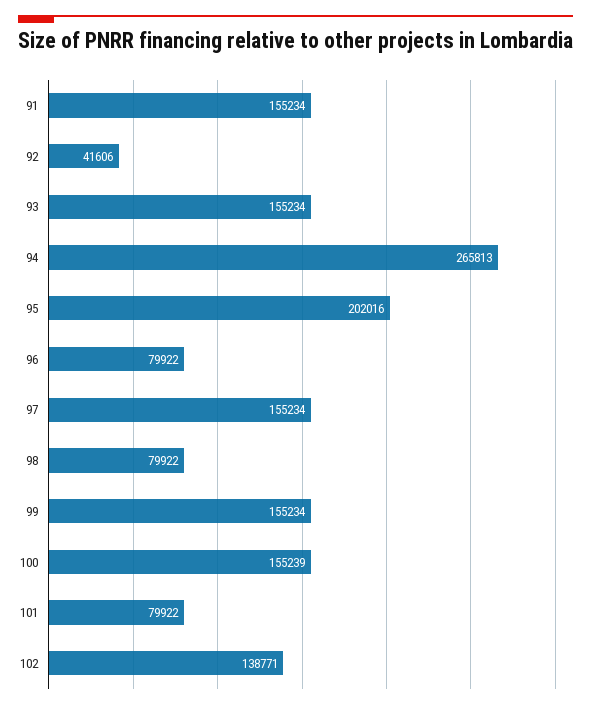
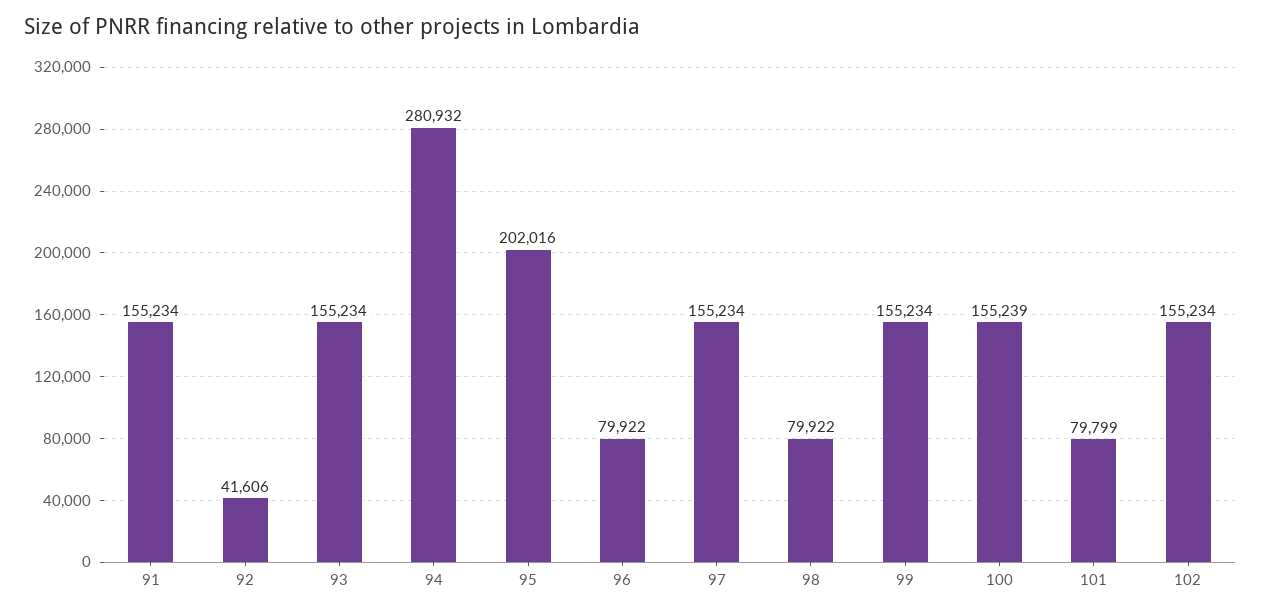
94: 265813 -> 280932
101: 79922 -> 79799
102: 138771 -> 155234

